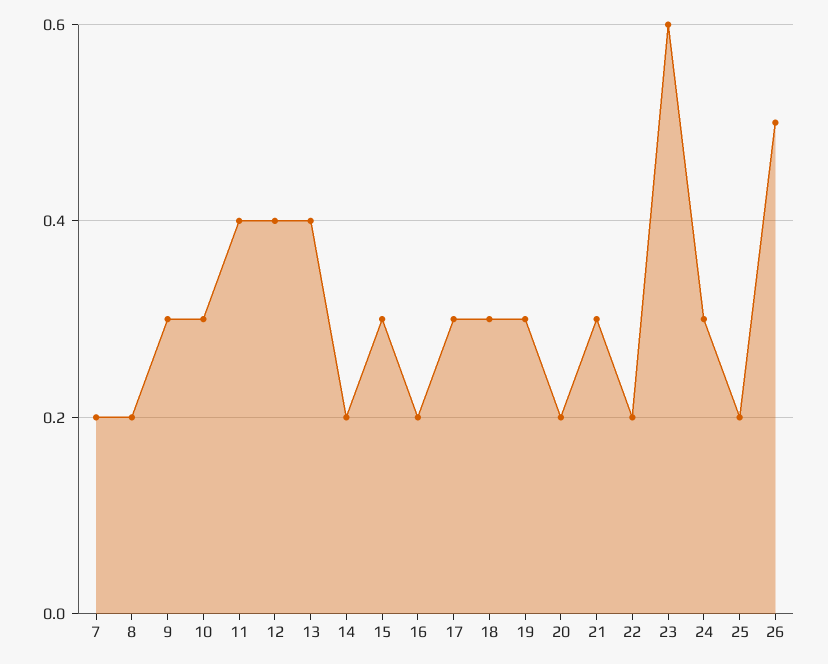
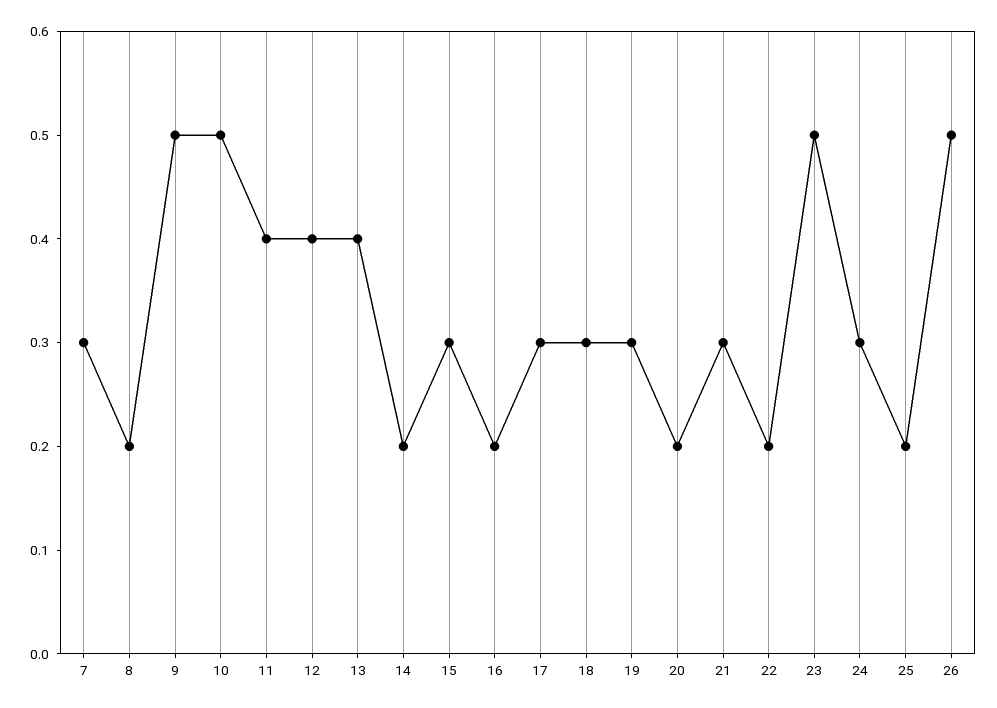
7: 0.2 -> 0.3
9: 0.3 -> 0.5
10: 0.3 -> 0.5
23: 0.6 -> 0.5

